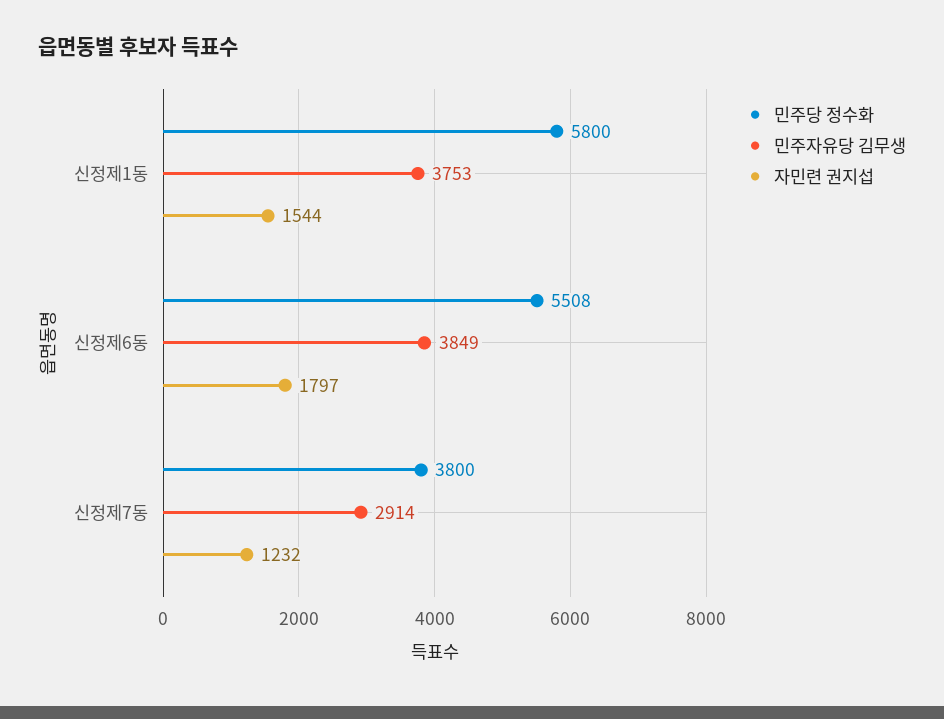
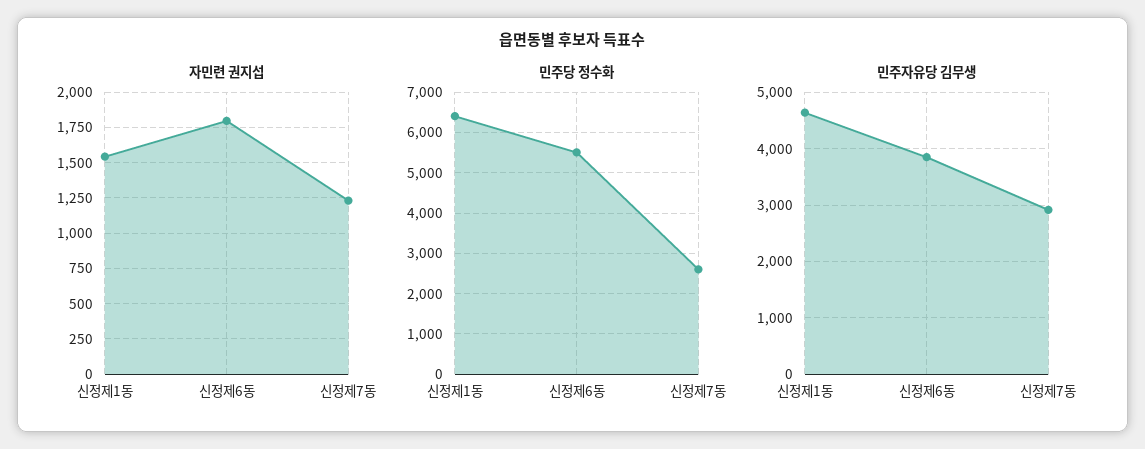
민주당 정수화, 신정제1동: 5800 -> 6400
민주자유당 김무생, 신정제1동: 3753 -> 4600
민주당 정수화, 신정제7동: 3800 -> 2600

